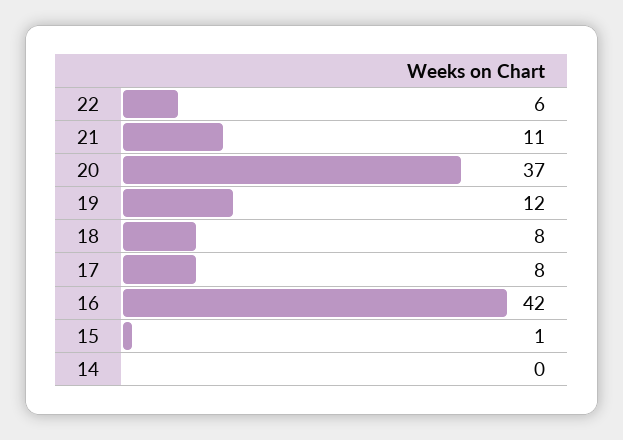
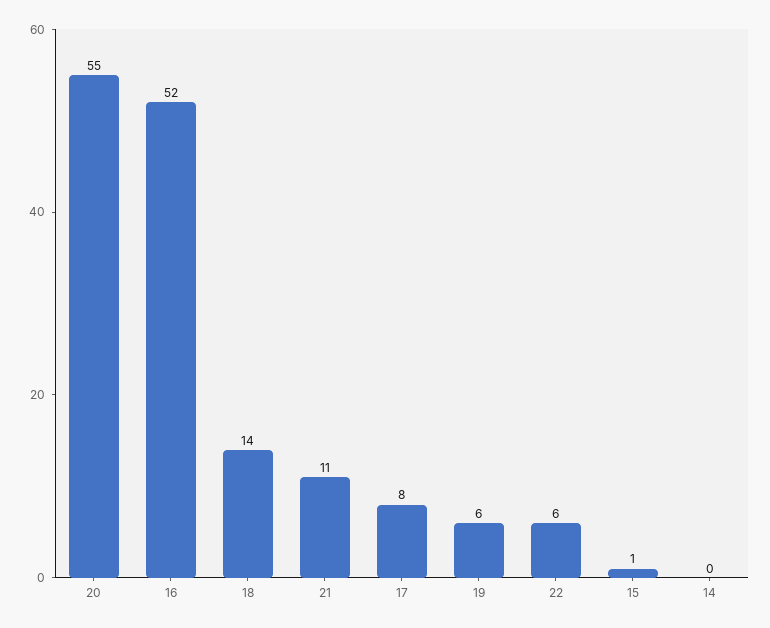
20: 37 -> 55
19: 12 -> 6
18: 8 -> 14
16: 42 -> 52

